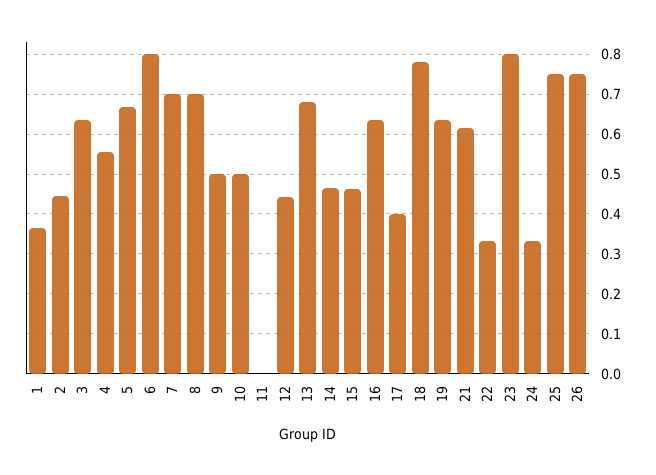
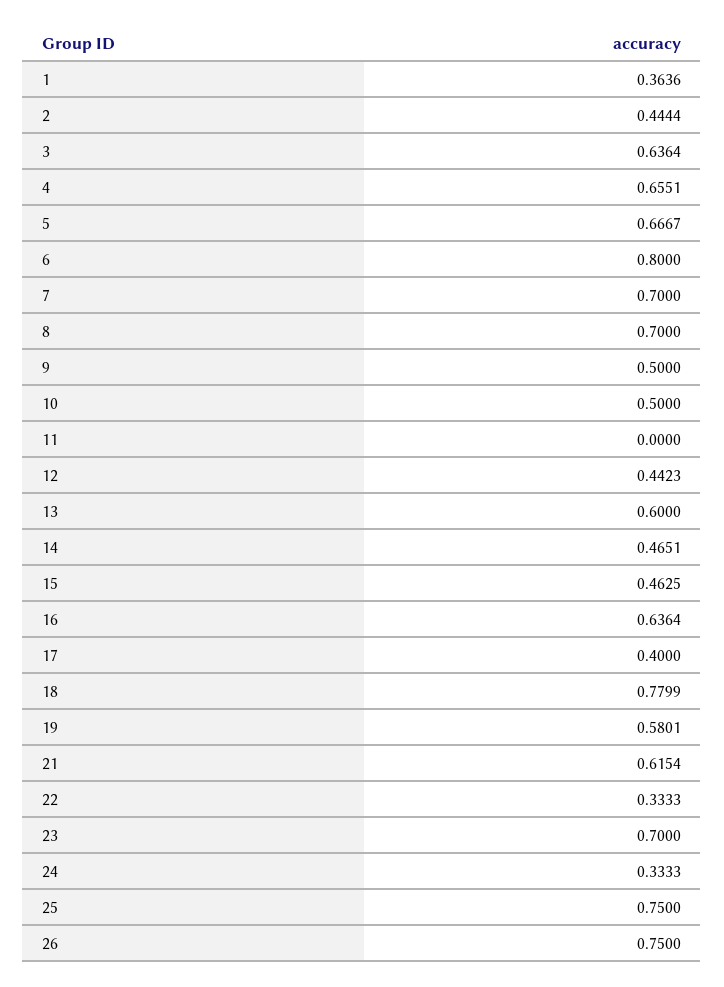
4: 0.56 -> 0.6551
13: 0.68 -> 0.6
19: 0.64 -> 0.5801
23: 0.8 -> 0.7

